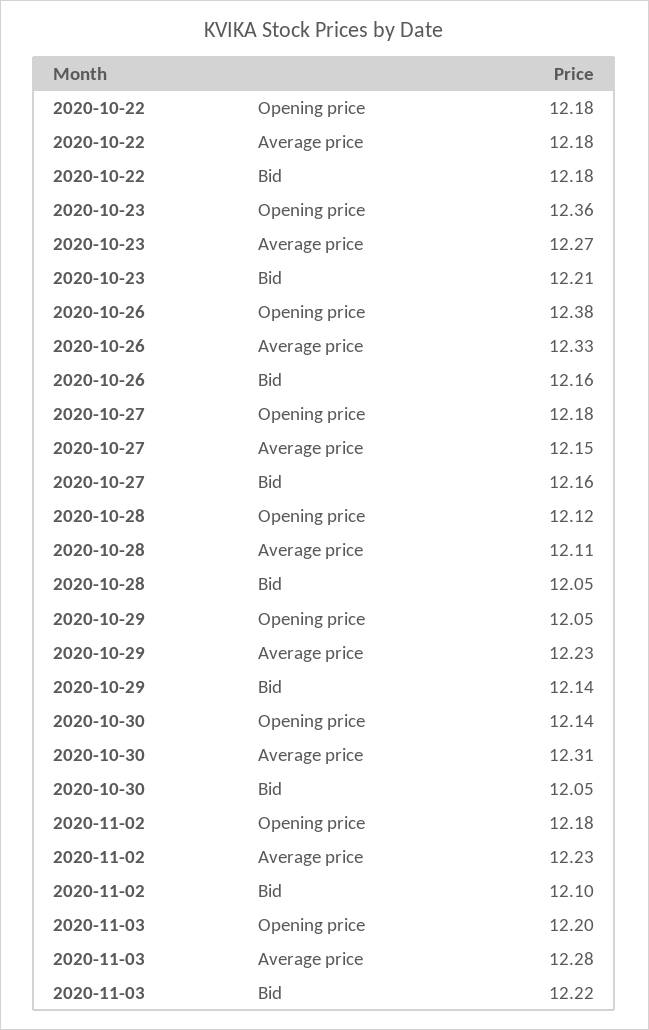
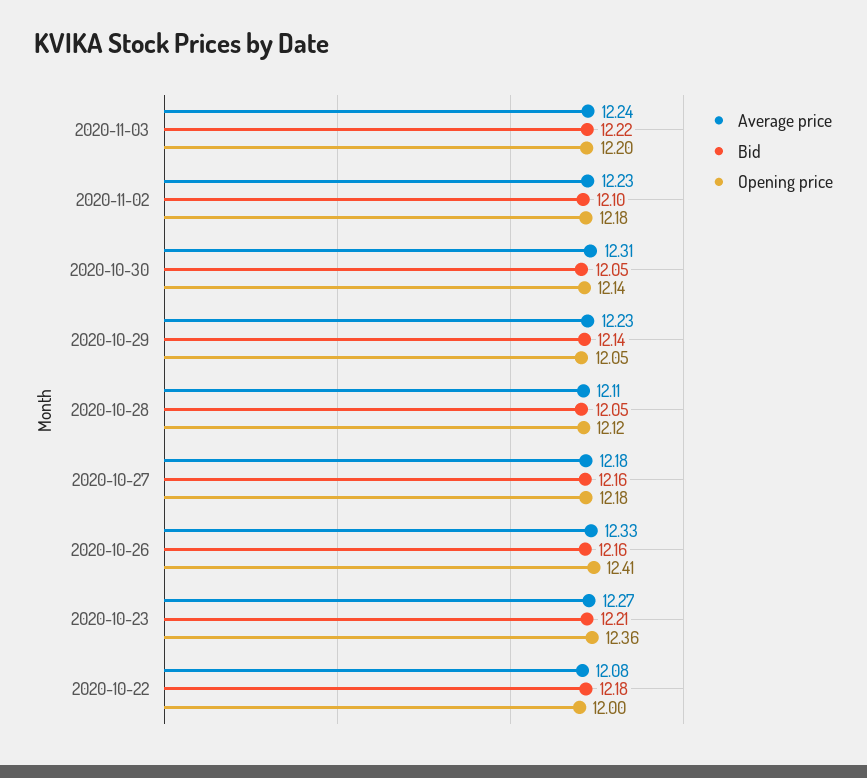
Opening price, 2020-10-22: 12.18 -> 12
Average price, 2020-10-22: 12.18 -> 12.08
Opening price, 2020-10-26: 12.38 -> 12.41
Average price, 2020-10-27: 12.15 -> 12.18
Average price, 2020-11-03: 12.28 -> 12.24

